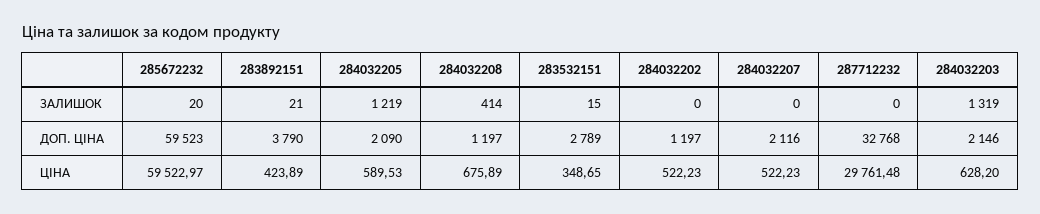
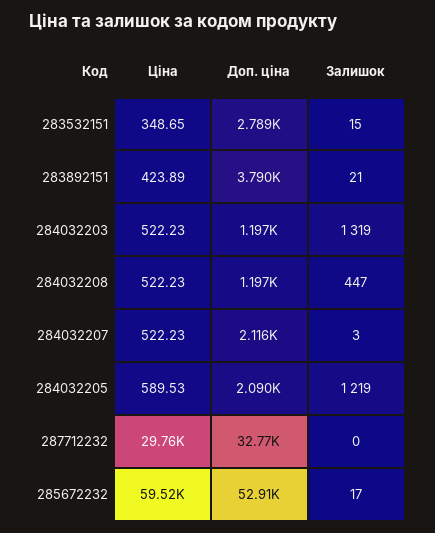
285672232, ЗАЛИШОК: 20 -> 17
284032208, ЗАЛИШОК: 414 -> 447
284032202, ЗАЛИШОК: 0 -> none
284032207, ЗАЛИШОК: 0 -> 3
285672232, ДОП. ЦІНА: 59523 -> 52910
284032202, ДОП. ЦІНА: 1197 -> none
284032203, ДОП. ЦІНА: 2146 -> 1197
284032208, ЦІНА: 675.89 -> 522.23
284032202, ЦІНА: 522.23 -> none
284032203, ЦІНА: 628.2 -> 522.23

